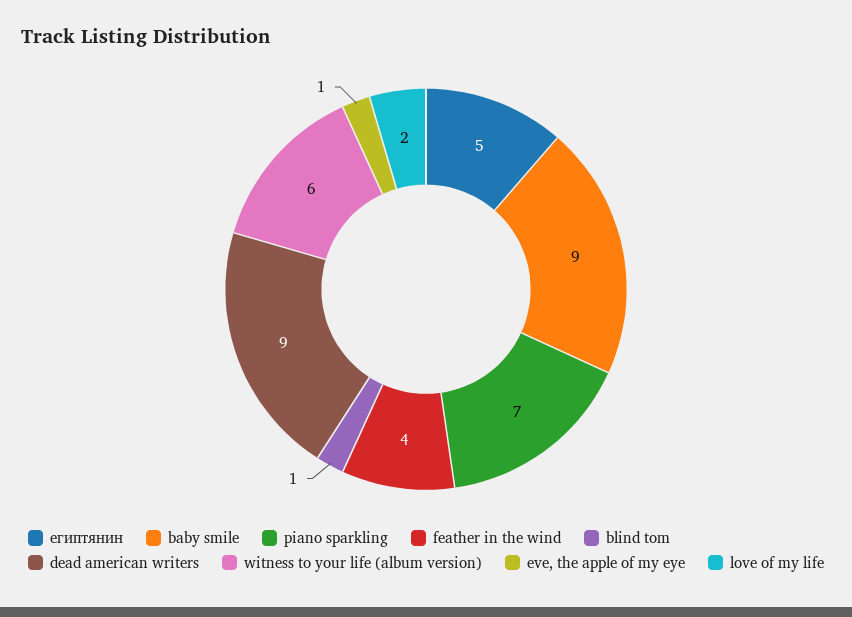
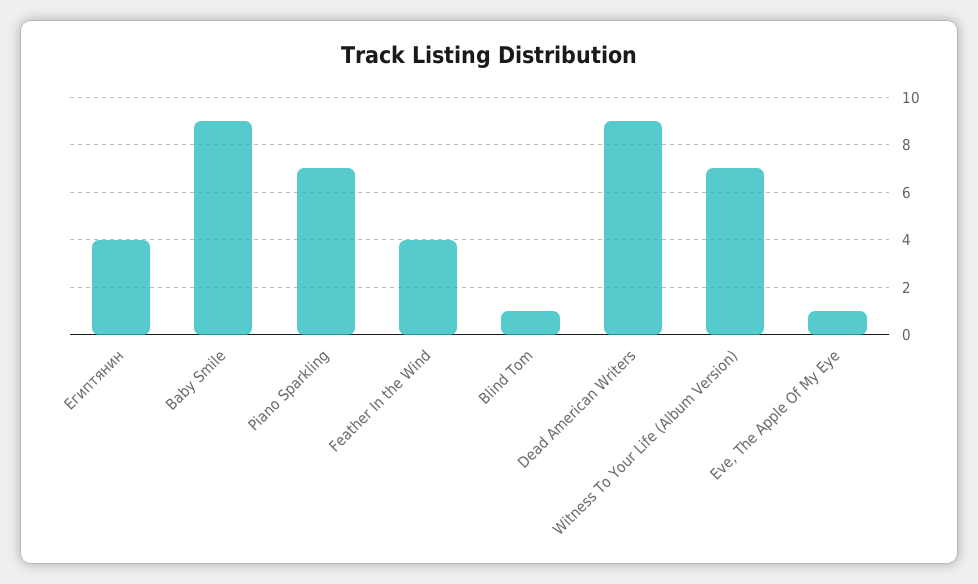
египтянин: 5 -> 4
witness to your life (album version): 6 -> 7
love of my life: 2 -> none

